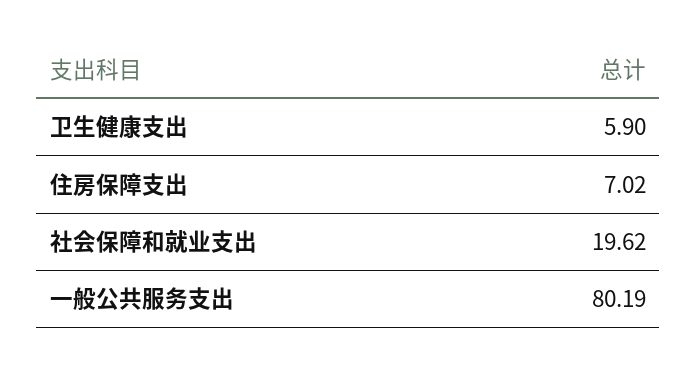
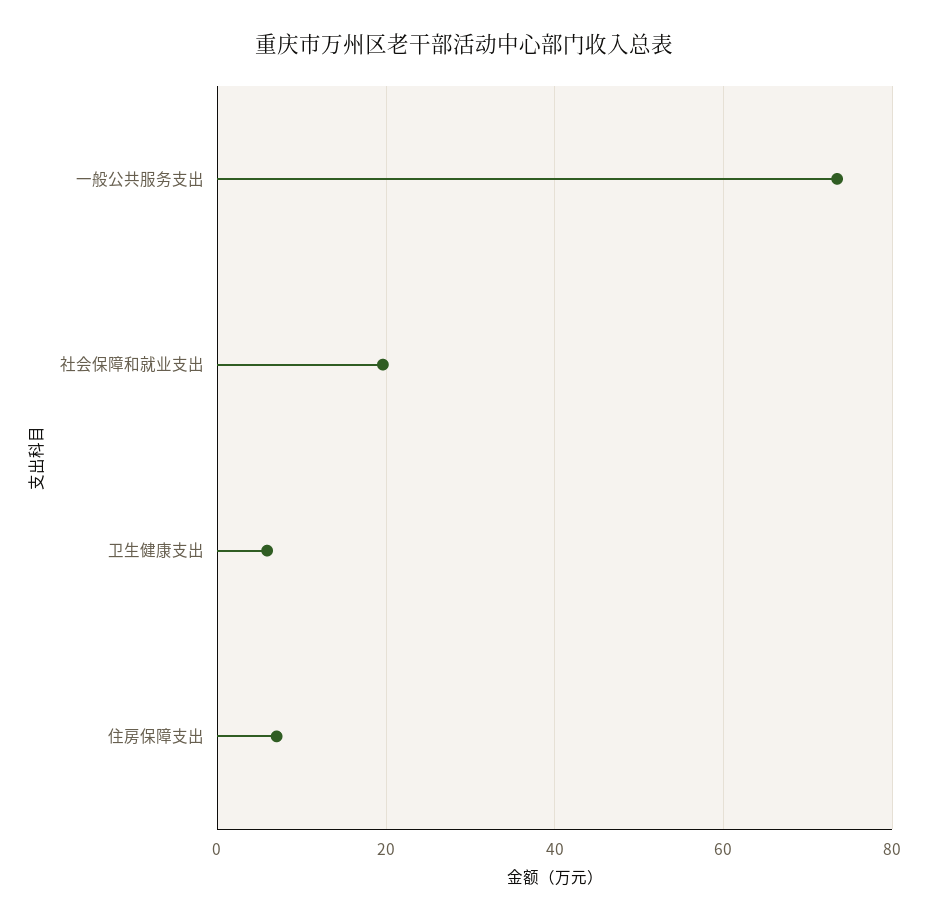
一般公共服务支出: 80.19 -> 74

